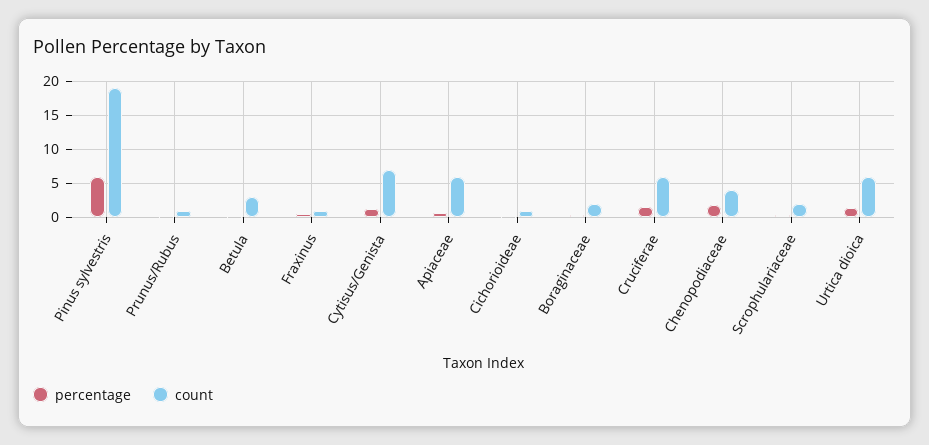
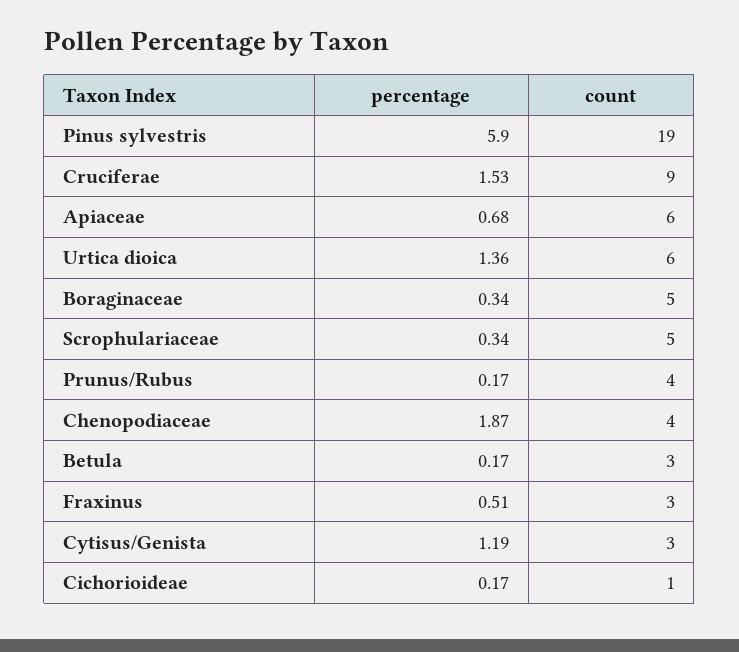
count, Prunus/Rubus: 1 -> 4
count, Fraxinus: 1 -> 3
count, Cytisus/Genista: 7 -> 3
count, Boraginaceae: 2 -> 5
count, Cruciferae: 6 -> 9
count, Scrophulariaceae: 2 -> 5

